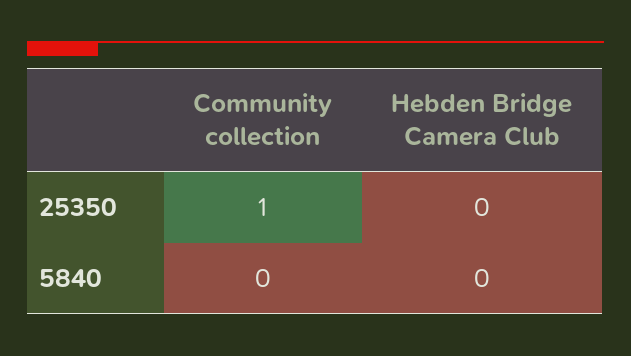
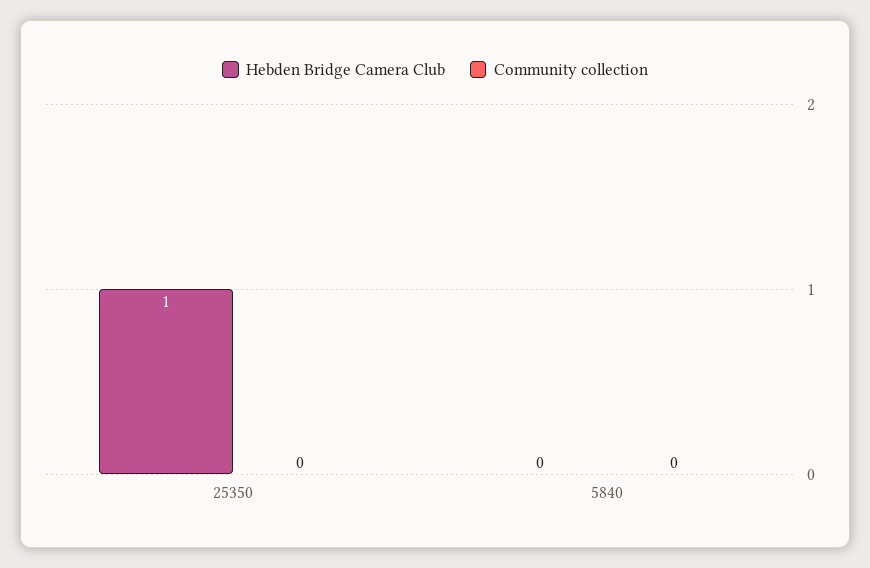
Community collection, 25350: 1 -> 0
Hebden Bridge Camera Club, 25350: 0 -> 1

